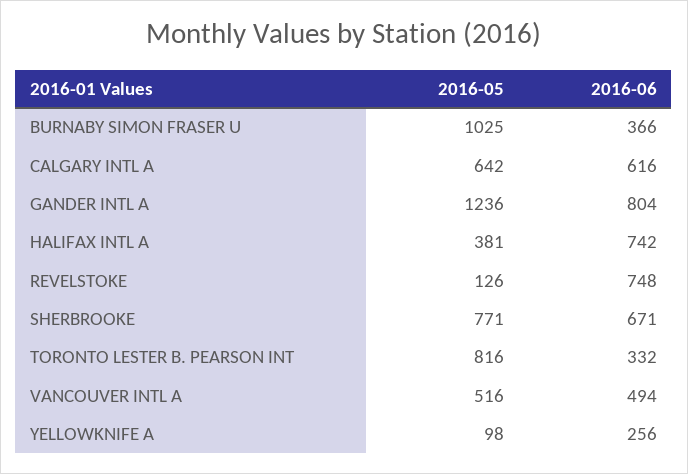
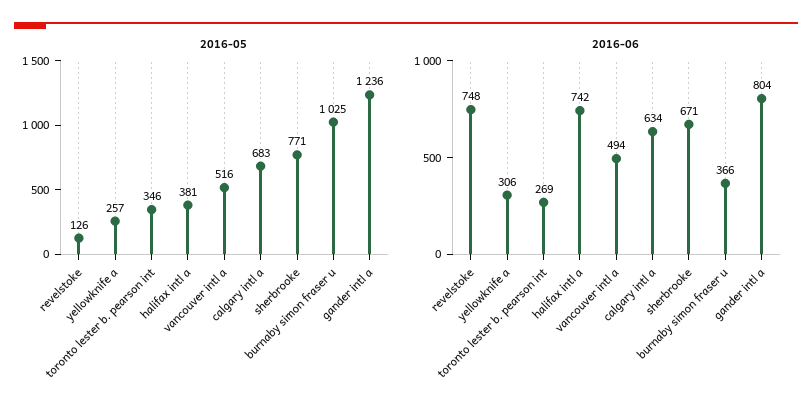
2016-05, CALGARY INTL A: 642 -> 683
2016-06, CALGARY INTL A: 616 -> 634
2016-05, TORONTO LESTER B. PEARSON INT: 816 -> 346
2016-06, TORONTO LESTER B. PEARSON INT: 332 -> 269
2016-05, YELLOWKNIFE A: 98 -> 257
2016-06, YELLOWKNIFE A: 256 -> 306

